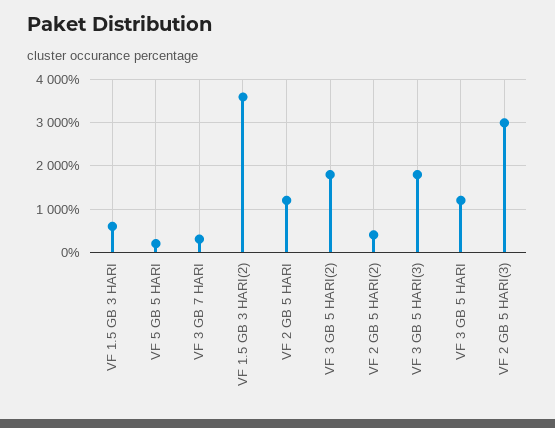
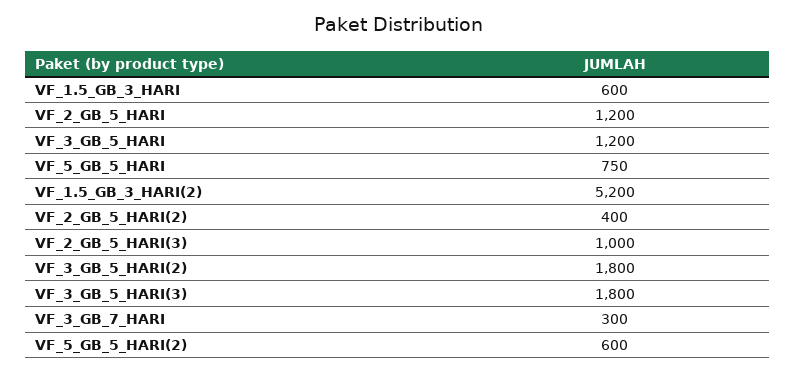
VF 5 GB 5 HARI: 200 -> 750
VF 1.5 GB 3 HARI(2): 3600 -> 5200
VF 2 GB 5 HARI(3): 3000 -> 1000
VF_5_GB_5_HARI(2): none -> 600

